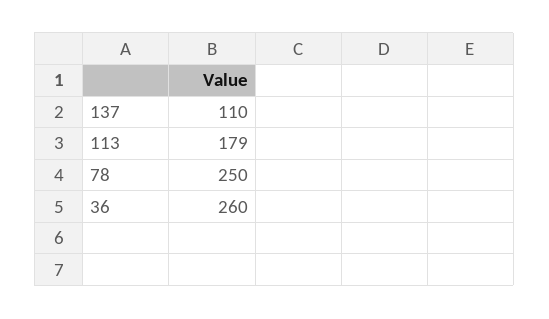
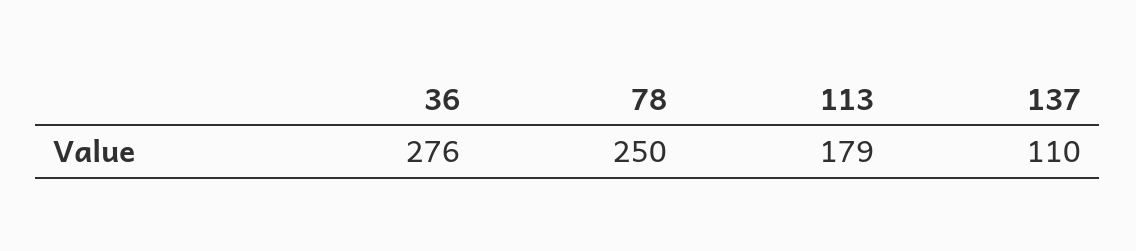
36: 260 -> 276

